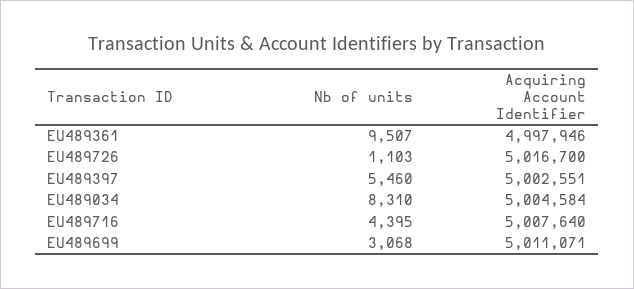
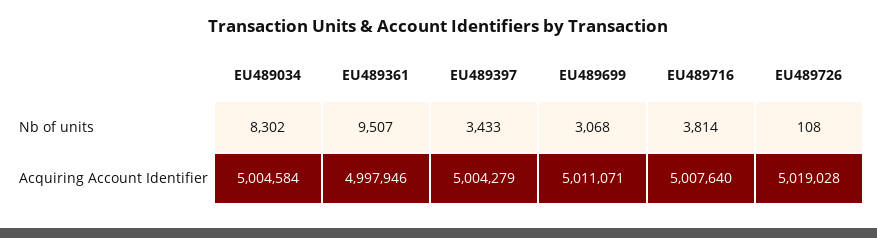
Nb of units, EU489726: 1103 -> 108
Acquiring Account Identifier, EU489726: 5016700 -> 5019028
Nb of units, EU489397: 5460 -> 3433
Acquiring Account Identifier, EU489397: 5002551 -> 5004279
Nb of units, EU489034: 8310 -> 8302
Nb of units, EU489716: 4395 -> 3814

